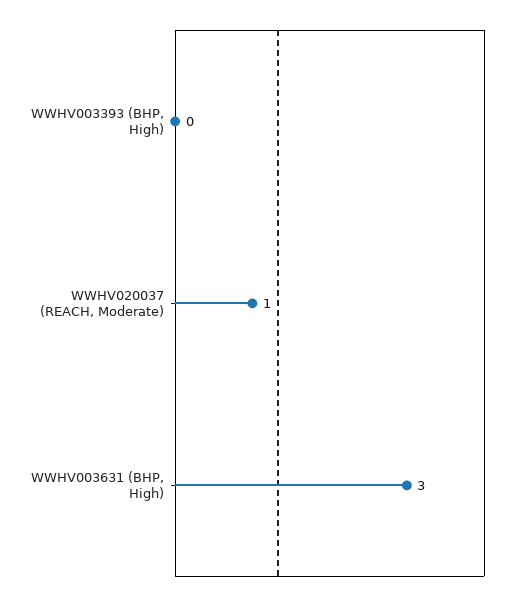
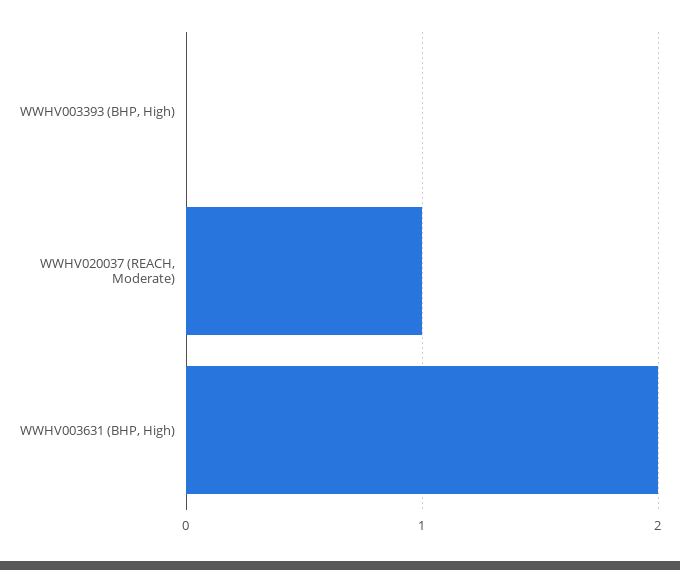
WWHV003631 (BHP, High): 3 -> 2

